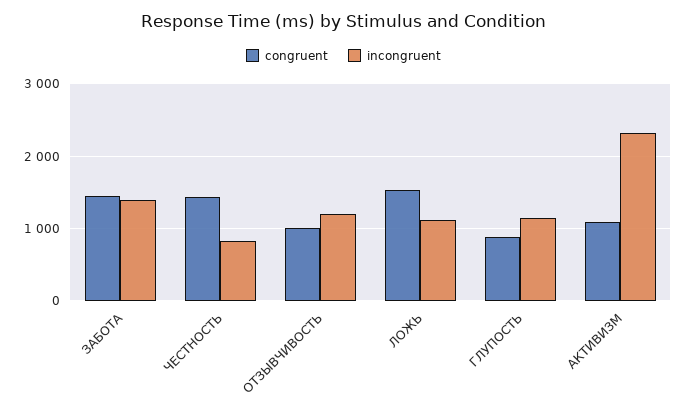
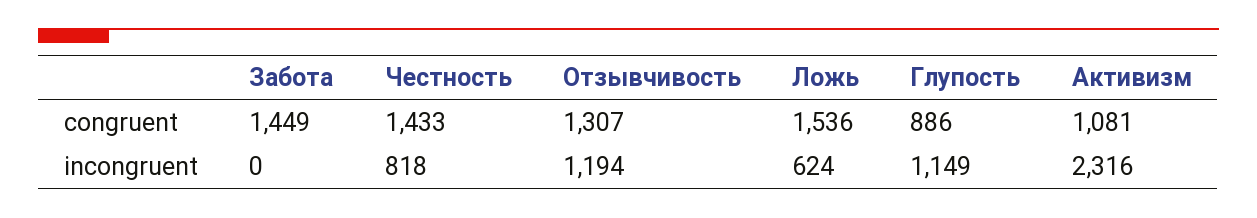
incongruent, ЗАБОТА: 1400 -> 0
congruent, ОТЗЫВЧИВОСТЬ: 1000 -> 1307
incongruent, ЛОЖЬ: 1100 -> 624

